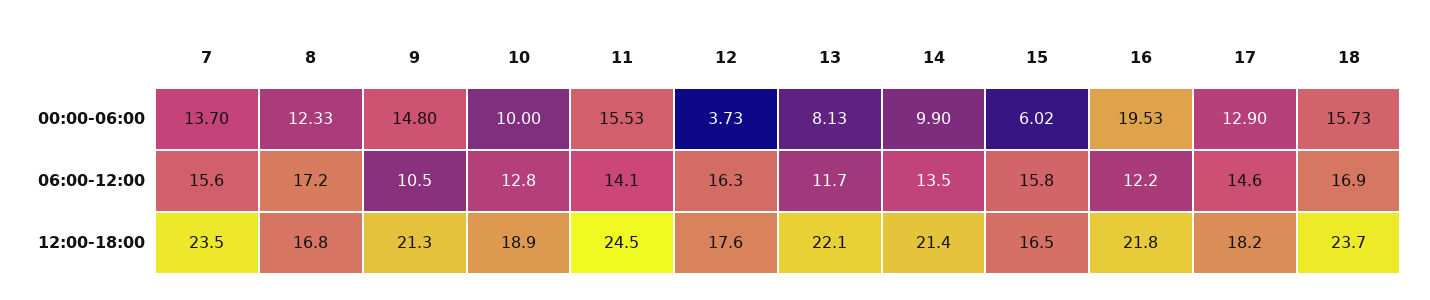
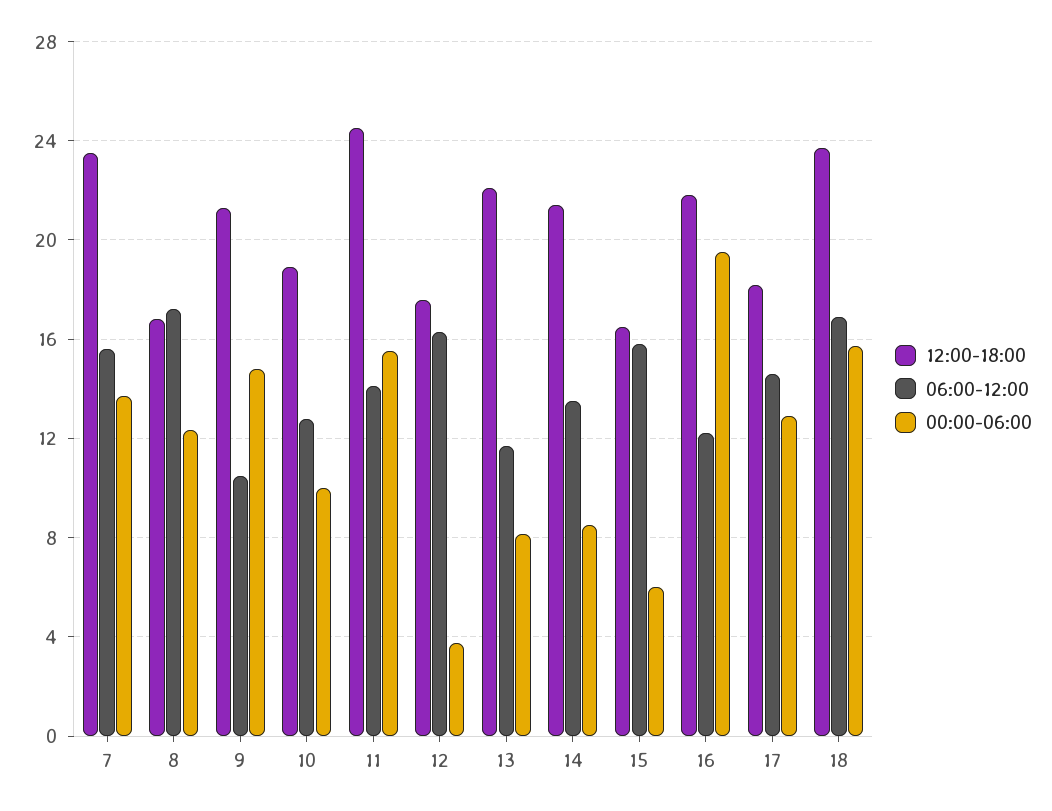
00:00-06:00, 14: 9.9 -> 8.5

